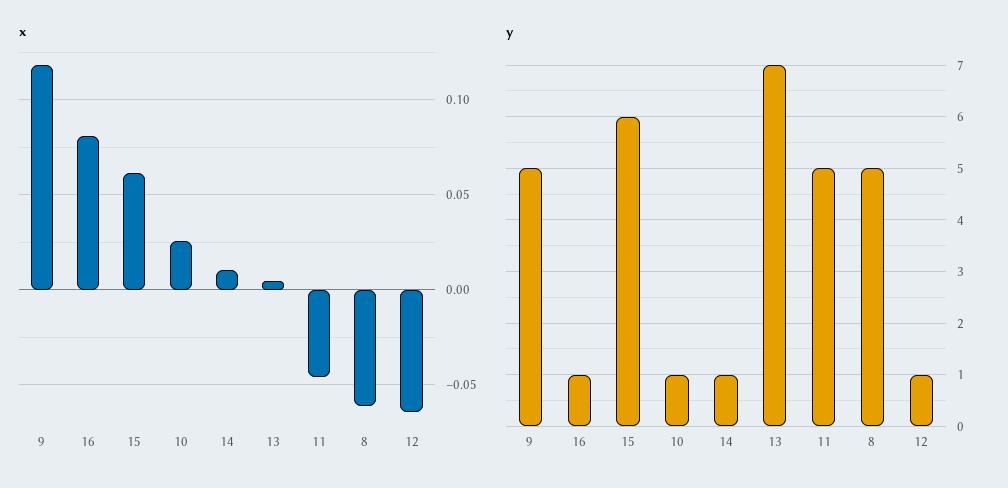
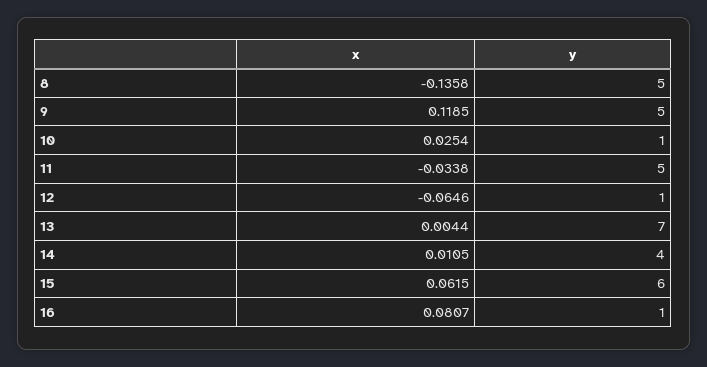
x, 11: -0.045 -> -0.0338
x, 8: -0.06 -> -0.1358
y, 14: 1 -> 4

